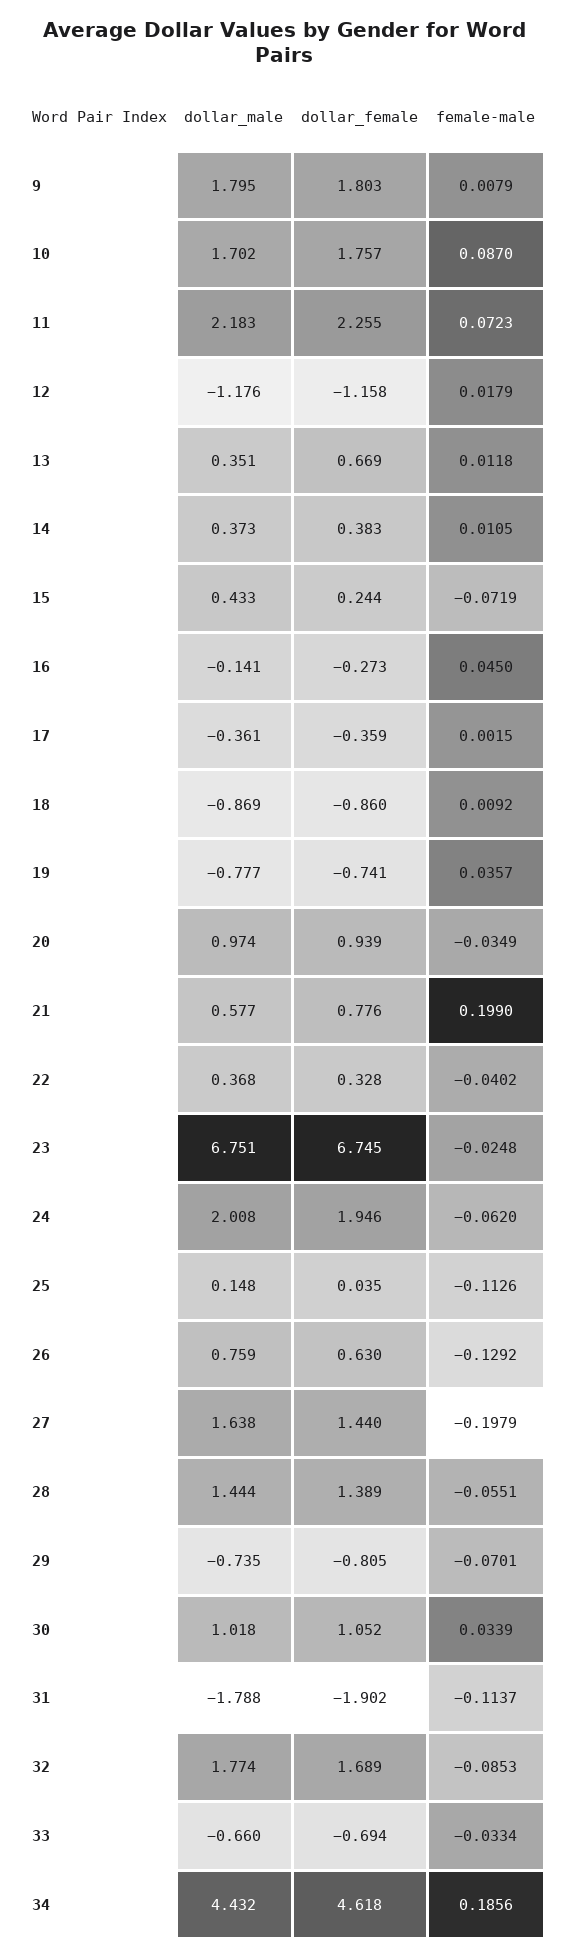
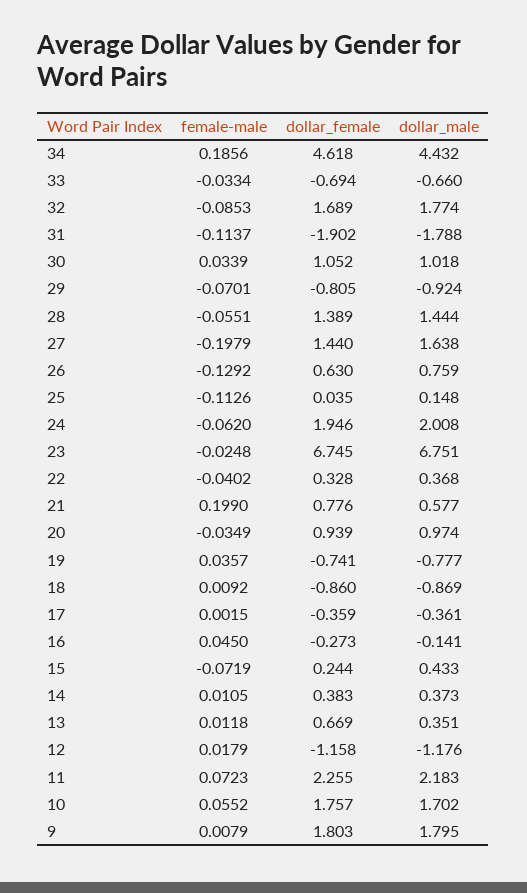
female-male, 10: 0.087 -> 0.0552
dollar_male, 29: -0.735 -> -0.924

